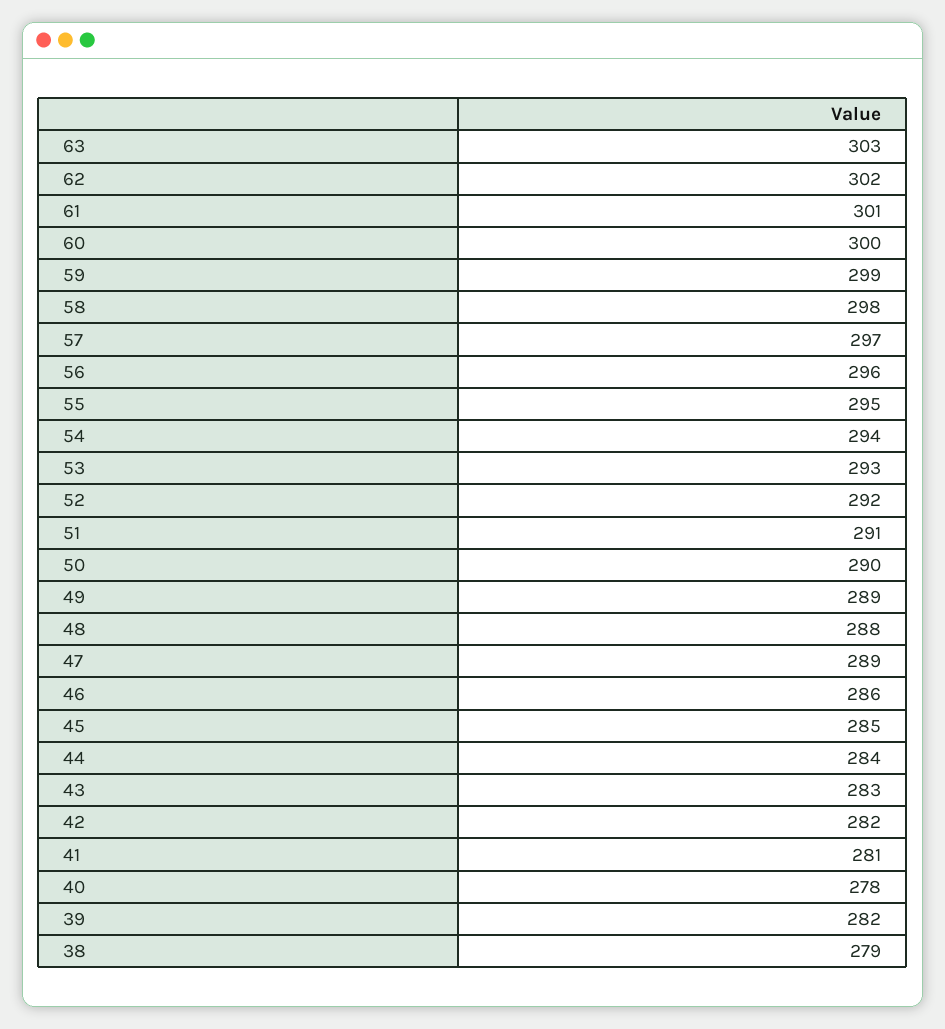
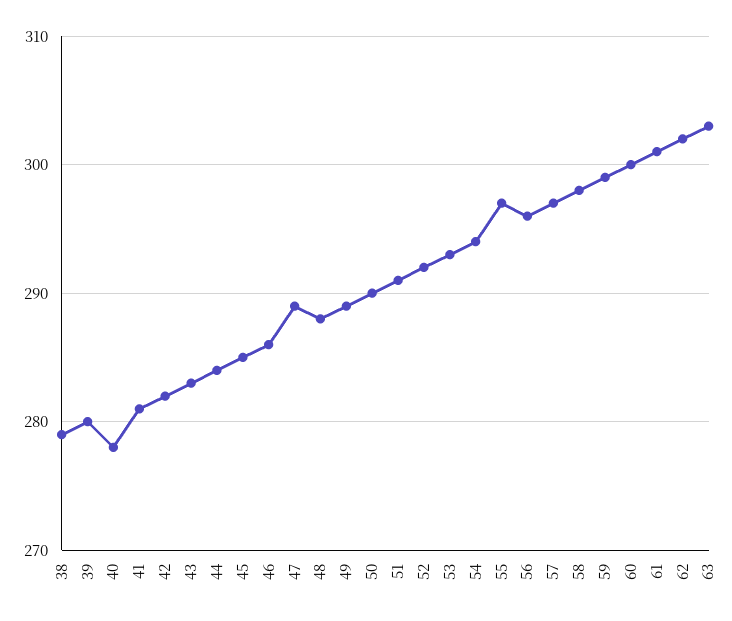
55: 295 -> 297
39: 282 -> 280

